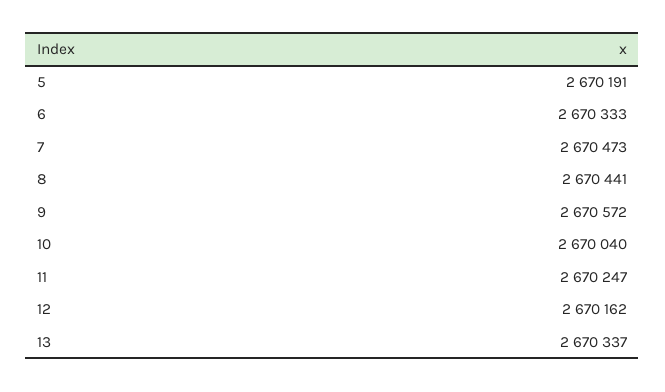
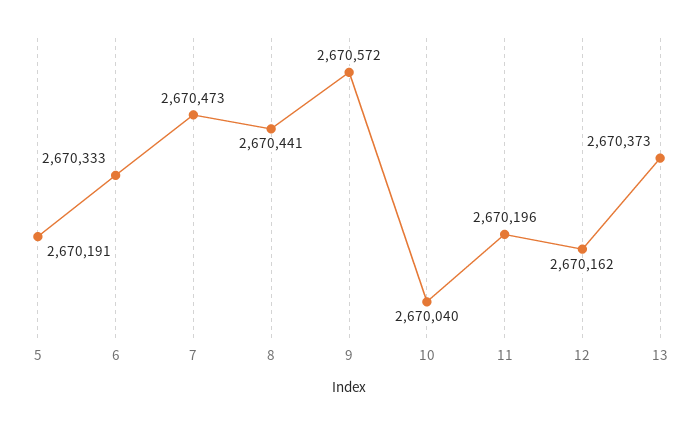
11: 2670247 -> 2670196
13: 2670337 -> 2670373

